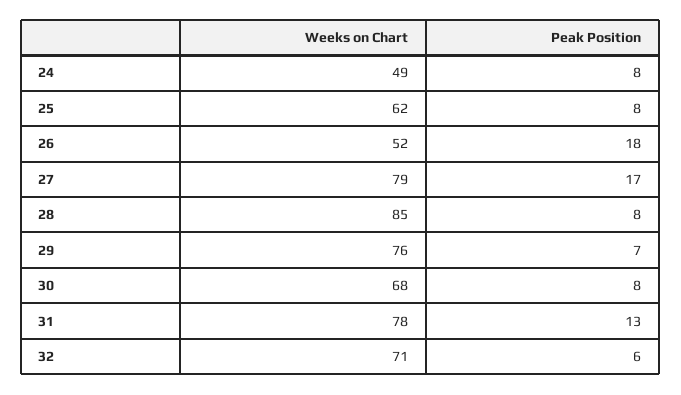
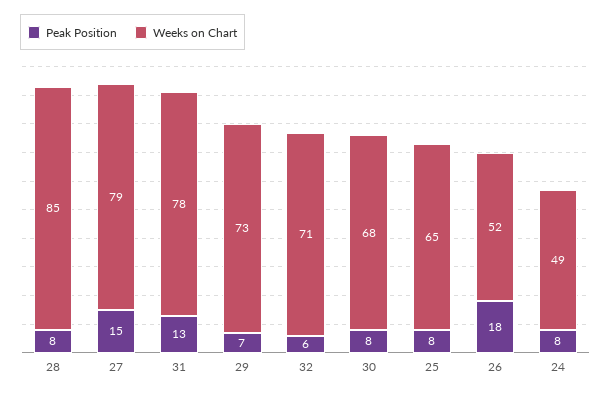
Weeks on Chart, 25: 62 -> 65
Peak Position, 27: 17 -> 15
Weeks on Chart, 29: 76 -> 73

